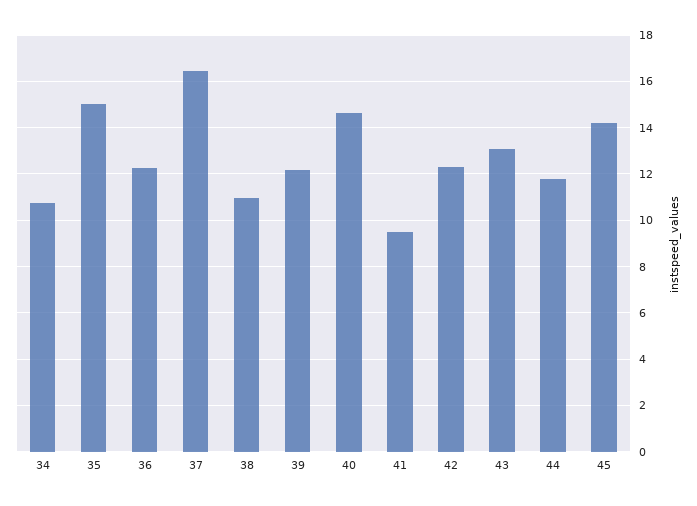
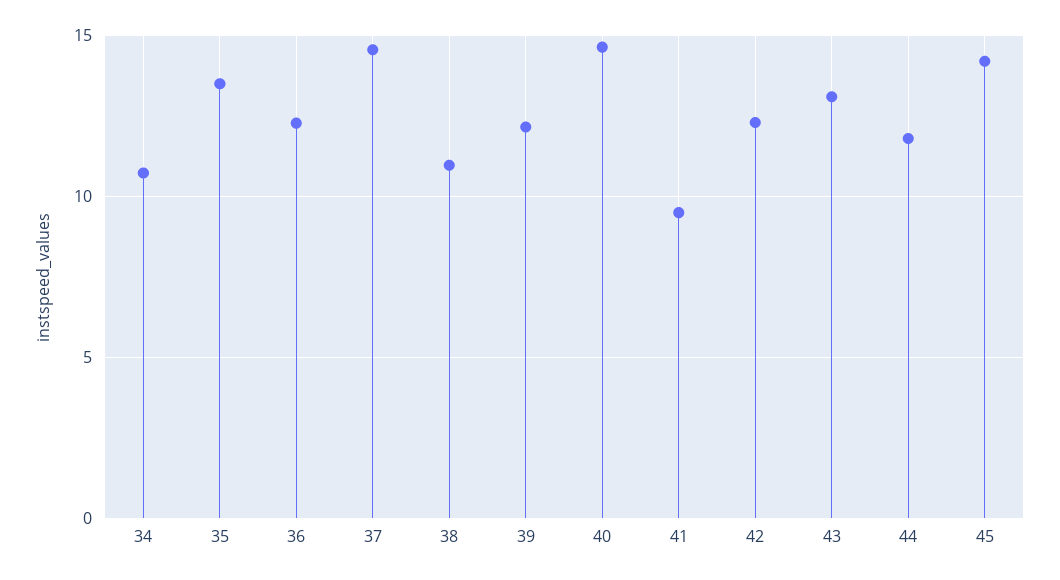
35: 15 -> 13.5
37: 16.5 -> 14.5

